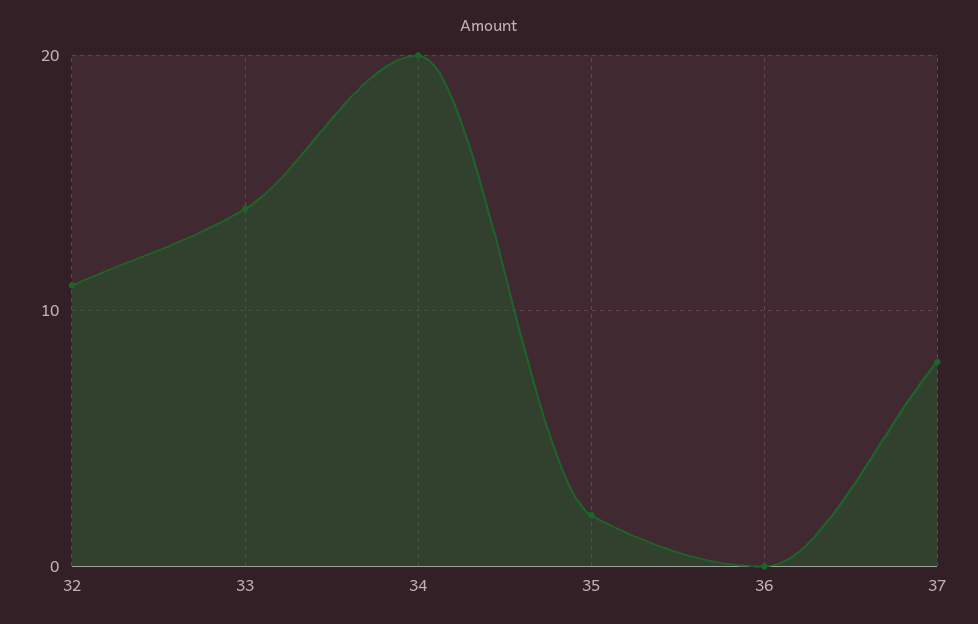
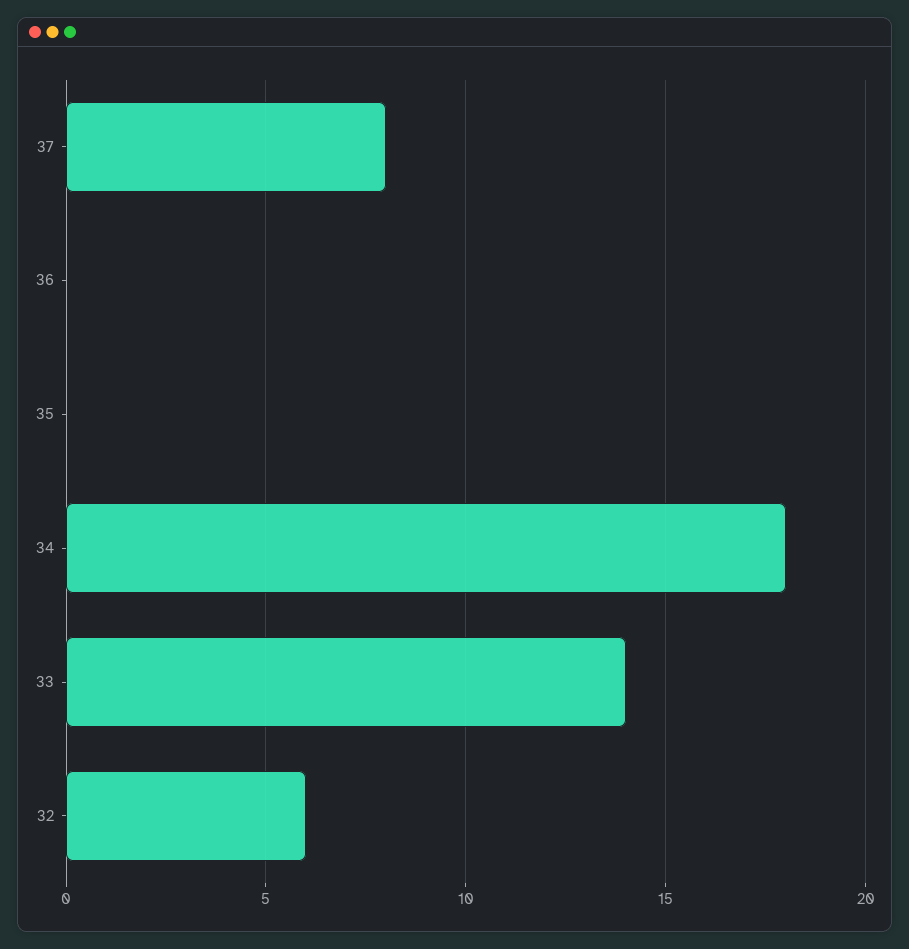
32: 11 -> 6
34: 20 -> 18
35: 2 -> 0

